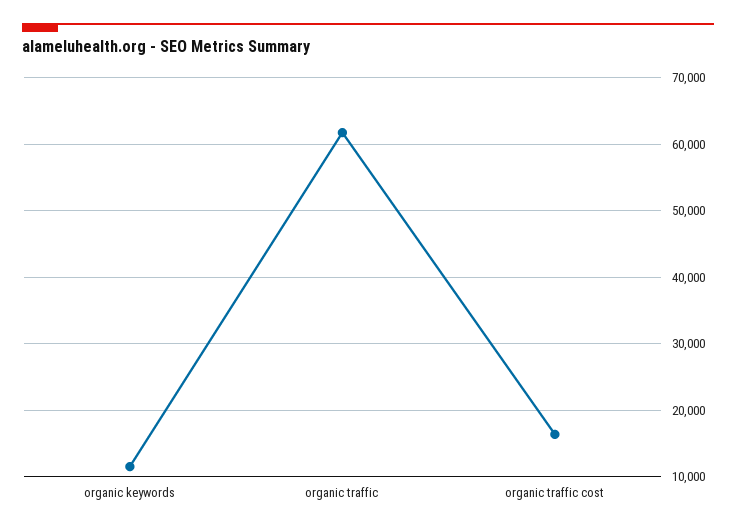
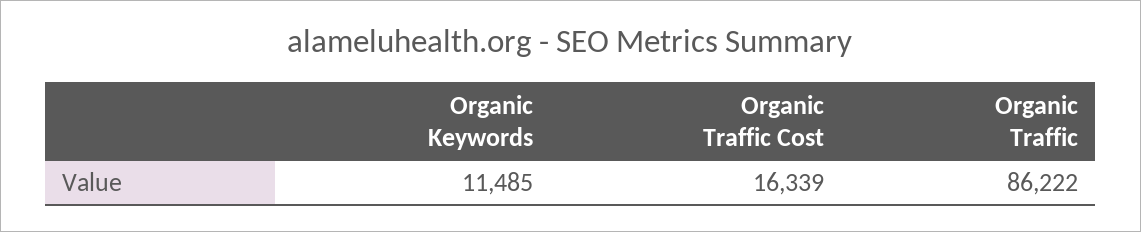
organic traffic: 62000 -> 86222

